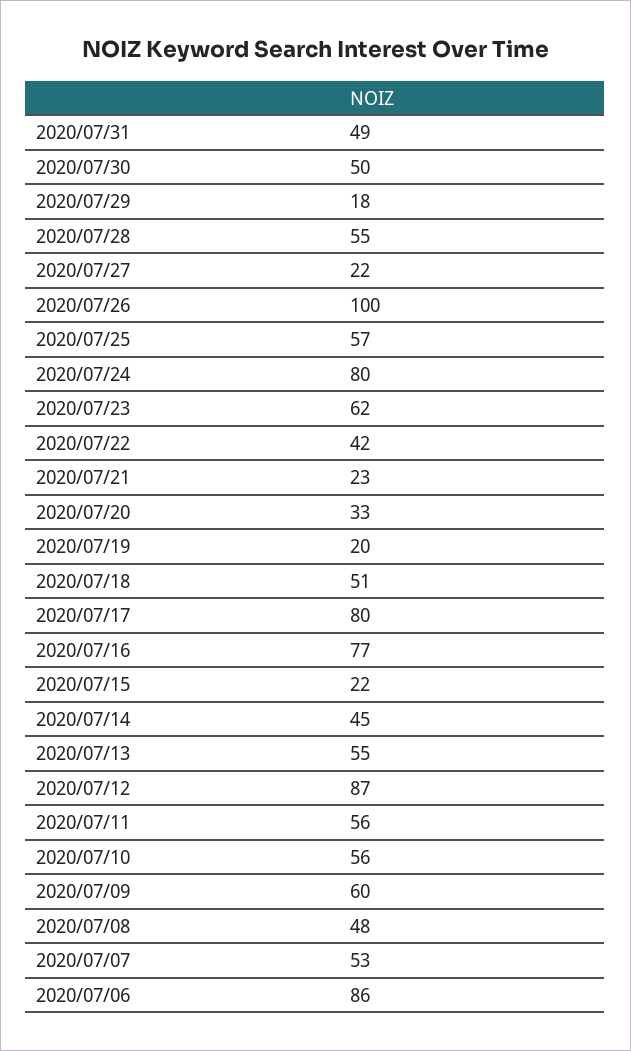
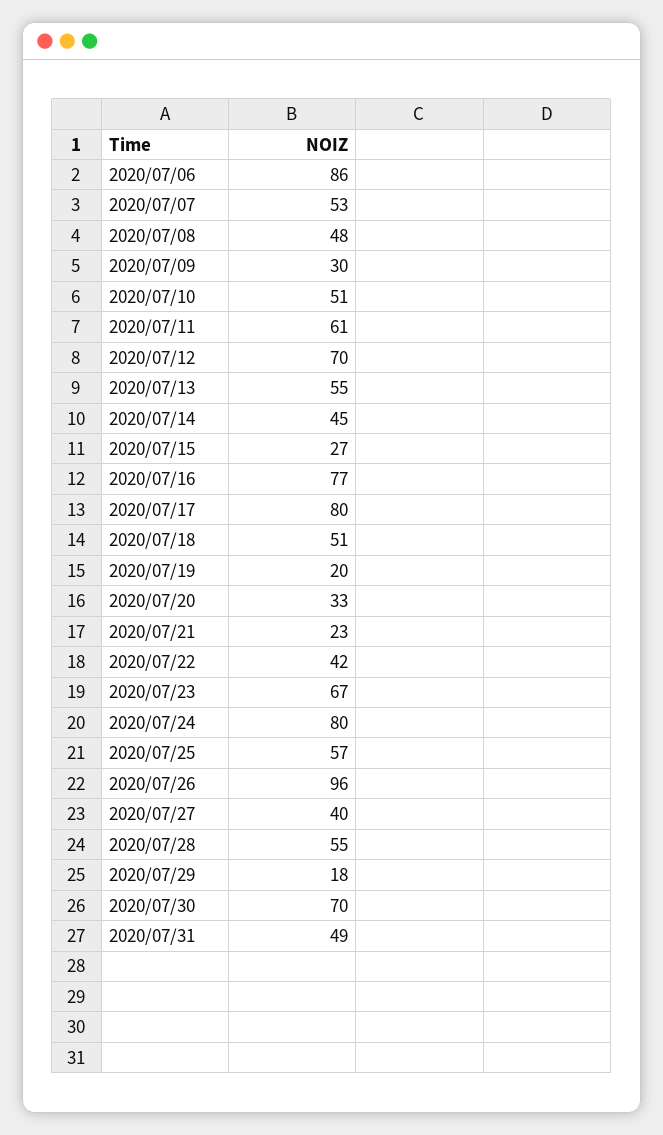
2020/07/30: 50 -> 70
2020/07/27: 22 -> 40
2020/07/26: 100 -> 96
2020/07/23: 62 -> 67
2020/07/15: 22 -> 27
2020/07/12: 87 -> 70
2020/07/11: 56 -> 61
2020/07/10: 56 -> 51
2020/07/09: 60 -> 30

